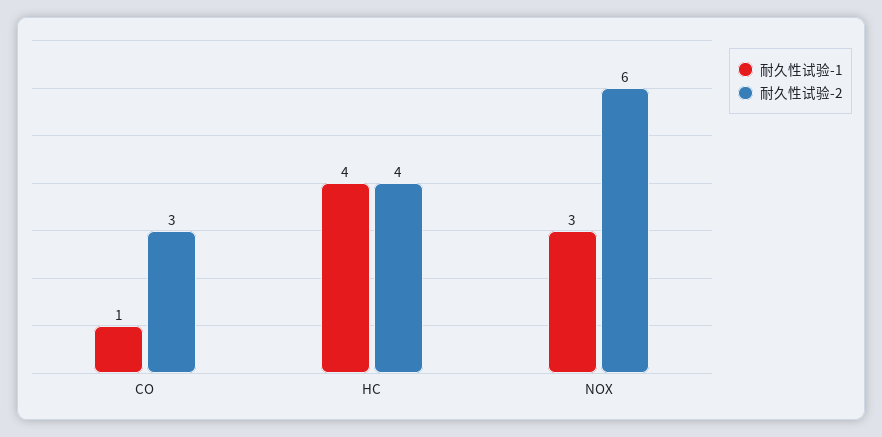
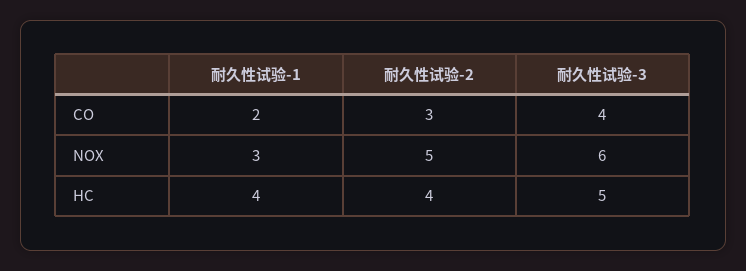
耐久性试验-1, CO: 1 -> 2
耐久性试验-2, NOX: 6 -> 5
耐久性试验-3, CO: none -> 4
耐久性试验-3, NOX: none -> 6
耐久性试验-3, HC: none -> 5

